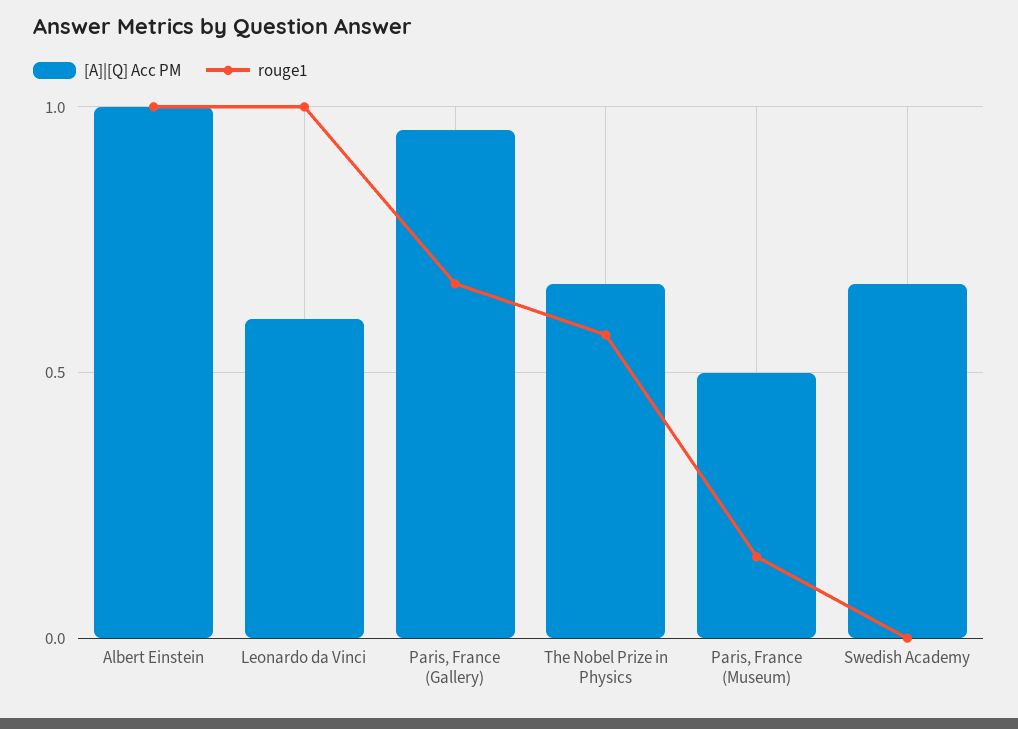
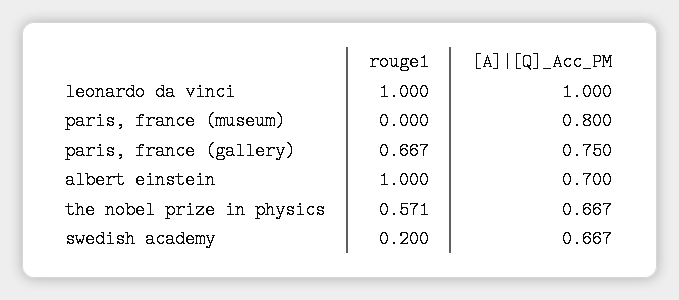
[A]|[Q] Acc PM, Albert Einstein: 1 -> 0.7
[A]|[Q] Acc PM, Leonardo da Vinci: 0.6 -> 1
[A]|[Q] Acc PM, Paris, France (Gallery): 0.95 -> 0.75
[A]|[Q] Acc PM, Paris, France (Museum): 0.5 -> 0.8
rouge1, Paris, France (Museum): 0.15 -> 0
rouge1, Swedish Academy: 0 -> 0.2

